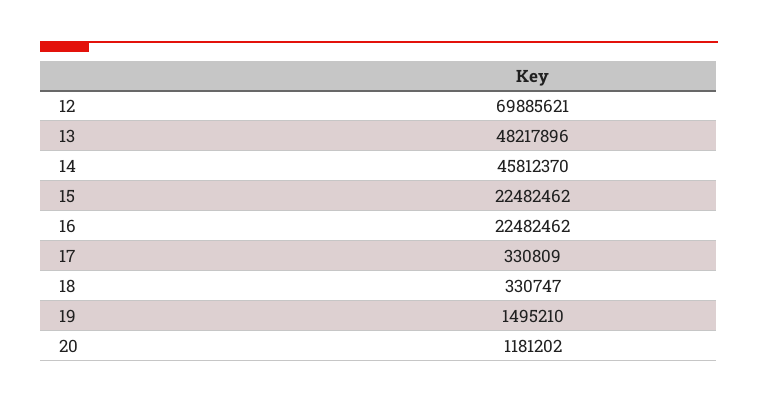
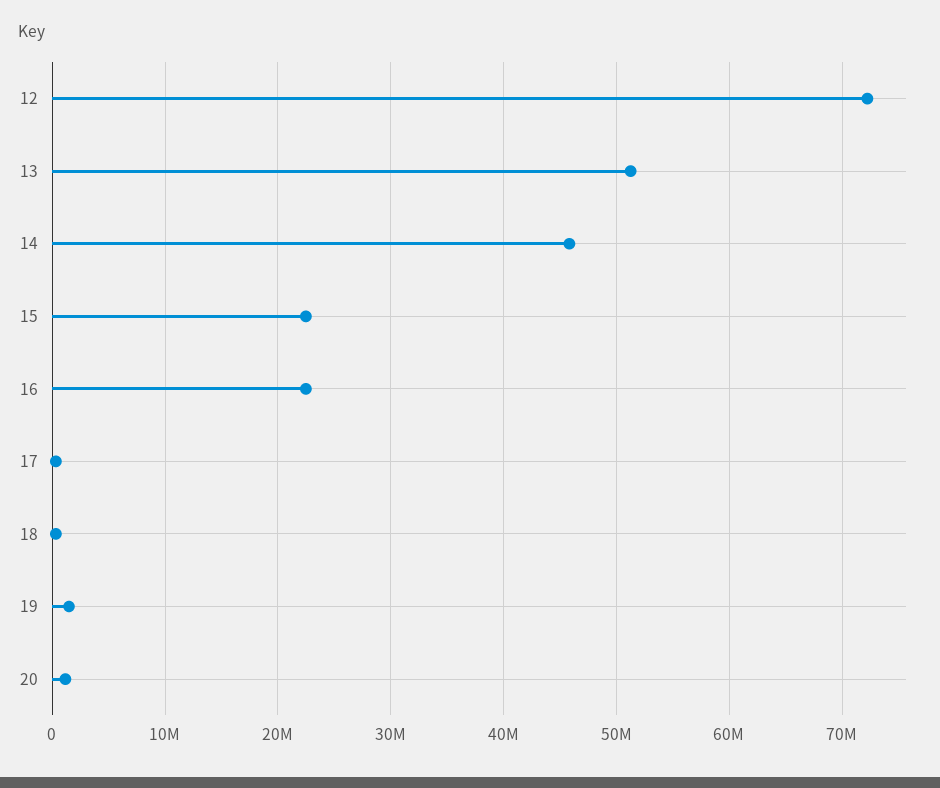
12: 69885621 -> 72000000
13: 48217896 -> 51000000

